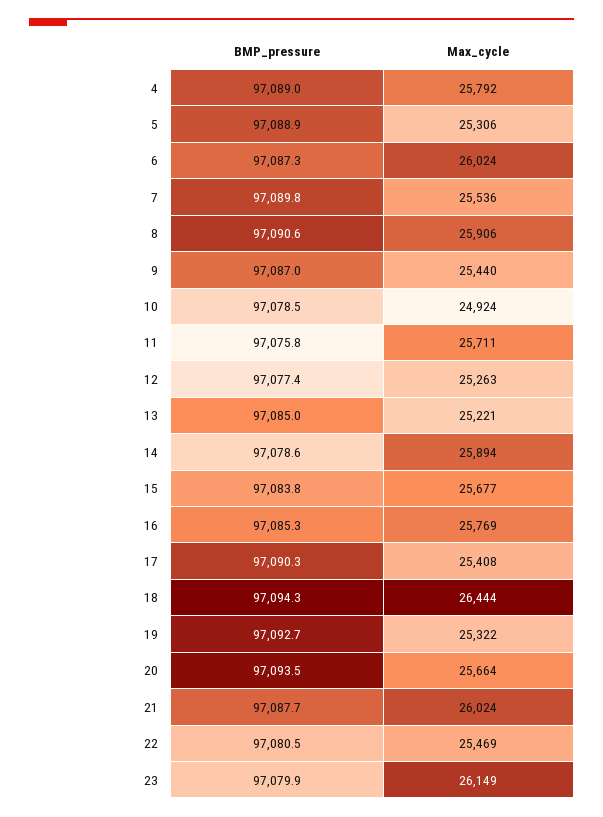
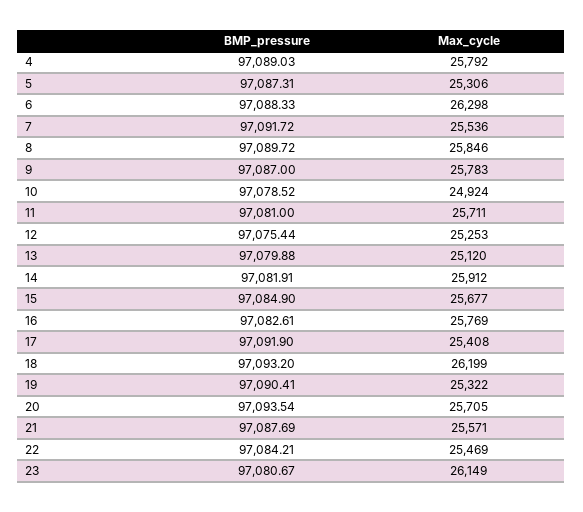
BMP_pressure, 5: 97088.9 -> 97087.31
BMP_pressure, 6: 97087.3 -> 97088.33
Max_cycle, 6: 26024 -> 26298
BMP_pressure, 7: 97089.8 -> 97091.72
BMP_pressure, 8: 97090.6 -> 97089.72
Max_cycle, 8: 25906 -> 25846
Max_cycle, 9: 25440 -> 25783
BMP_pressure, 11: 97075.8 -> 97081
BMP_pressure, 12: 97077.4 -> 97075.44
Max_cycle, 12: 25263 -> 25253
BMP_pressure, 13: 97085 -> 97079.88
Max_cycle, 13: 25221 -> 25120
BMP_pressure, 14: 97078.6 -> 97081.91
Max_cycle, 14: 25894 -> 25912
BMP_pressure, 15: 97083.8 -> 97084.9
BMP_pressure, 16: 97085.3 -> 97082.61
BMP_pressure, 17: 97090.3 -> 97091.9
BMP_pressure, 18: 97094.3 -> 97093.2
Max_cycle, 18: 26444 -> 26199
BMP_pressure, 19: 97092.7 -> 97090.41
Max_cycle, 20: 25664 -> 25705
Max_cycle, 21: 26024 -> 25571
BMP_pressure, 22: 97080.5 -> 97084.21
BMP_pressure, 23: 97079.9 -> 97080.67

